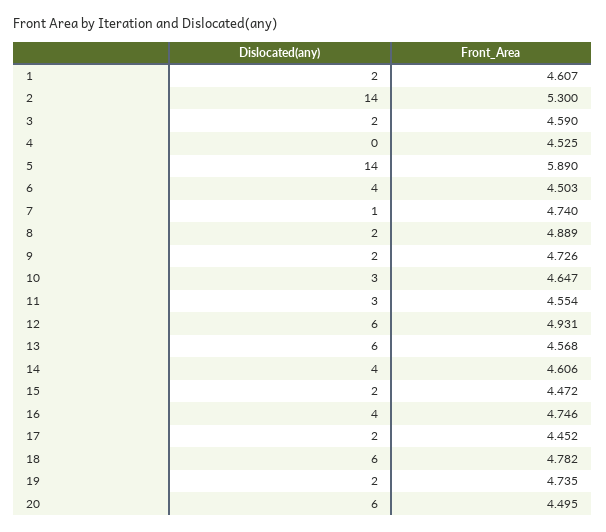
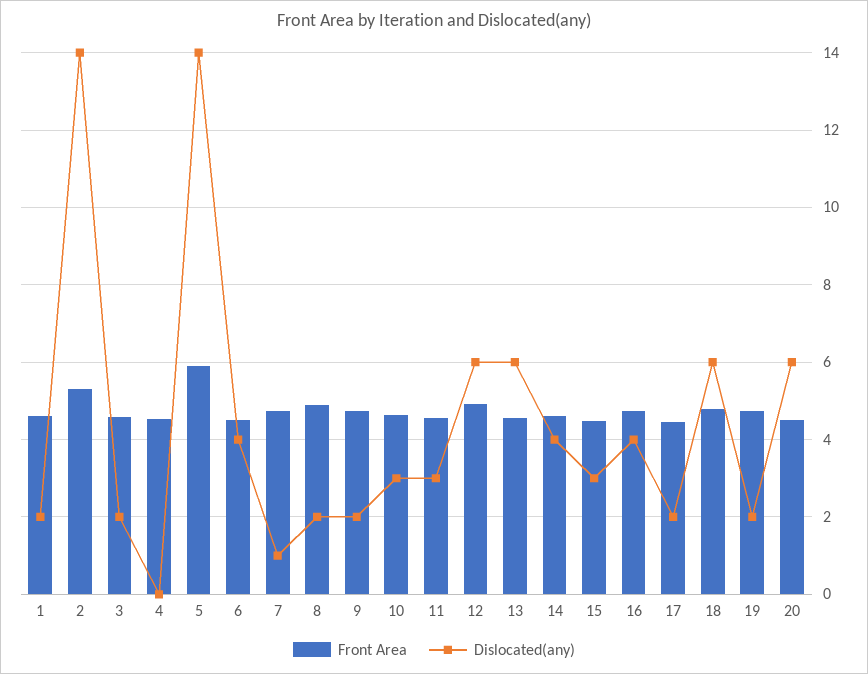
Dislocated(any), 15: 2 -> 3

